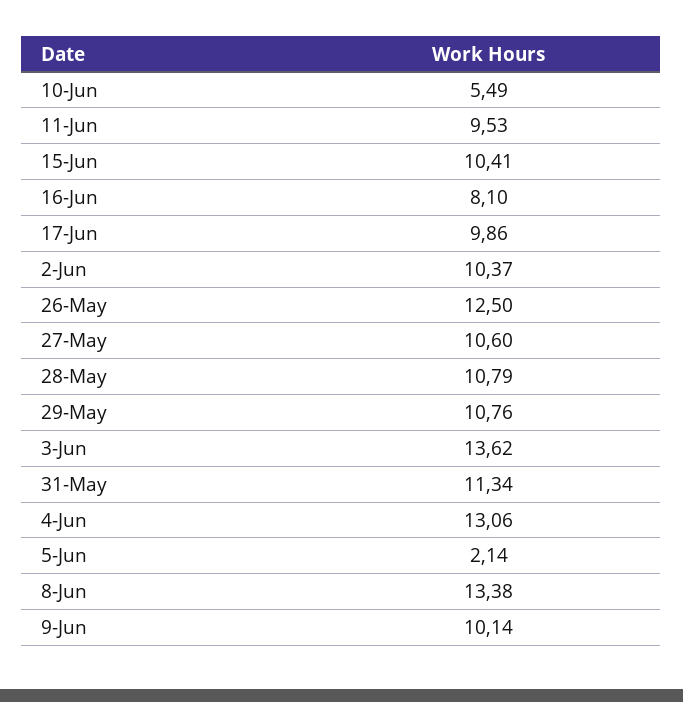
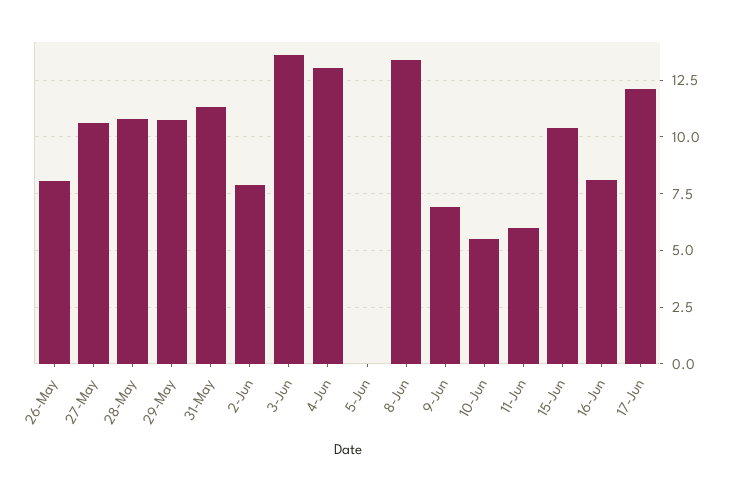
11-Jun: 9.53 -> 6
17-Jun: 9.86 -> 12
2-Jun: 10.37 -> 8
26-May: 12.5 -> 8
5-Jun: 2.14 -> 0
9-Jun: 10.14 -> 7

